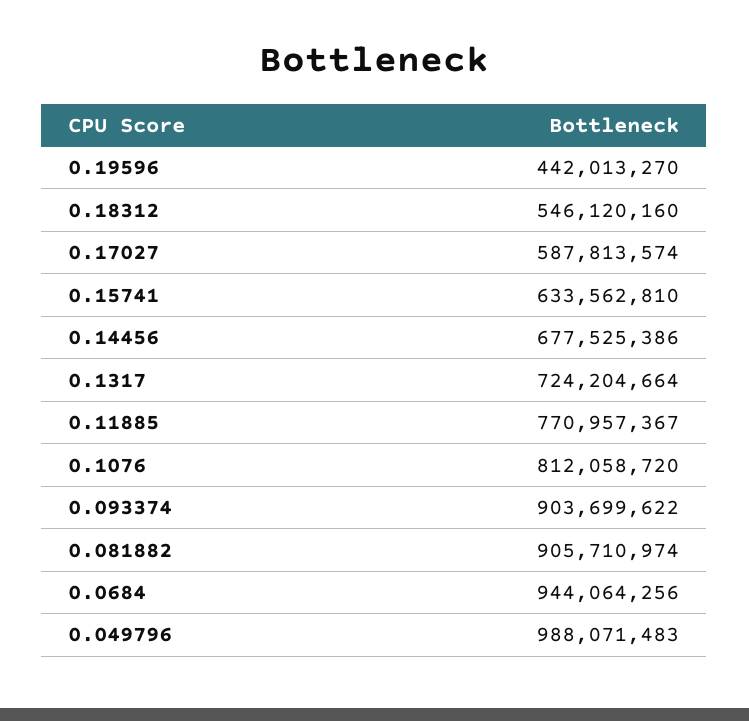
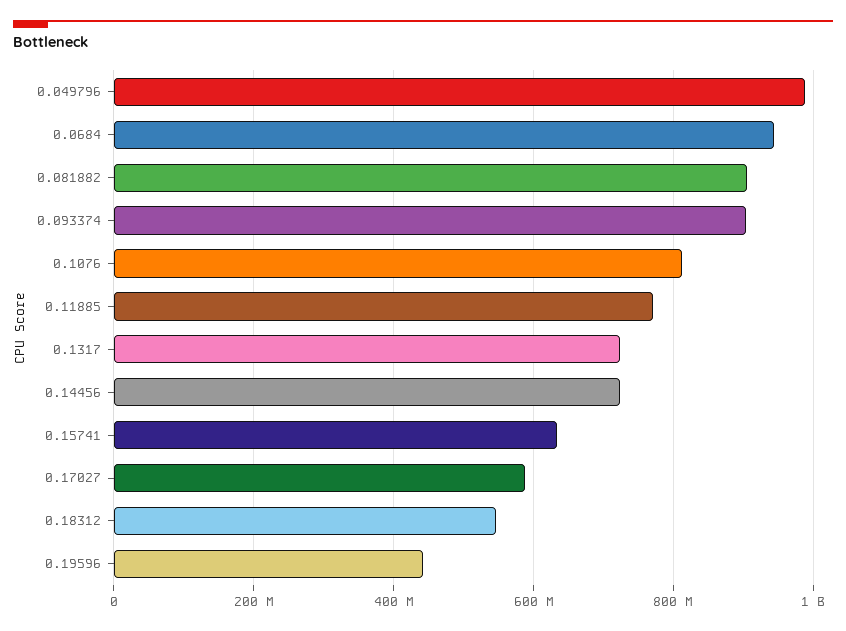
0.14456: 677525386 -> 720000000

